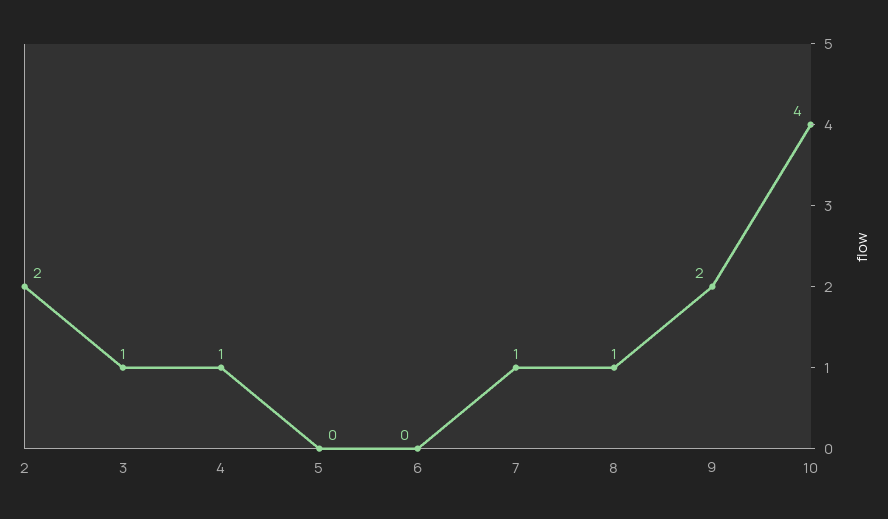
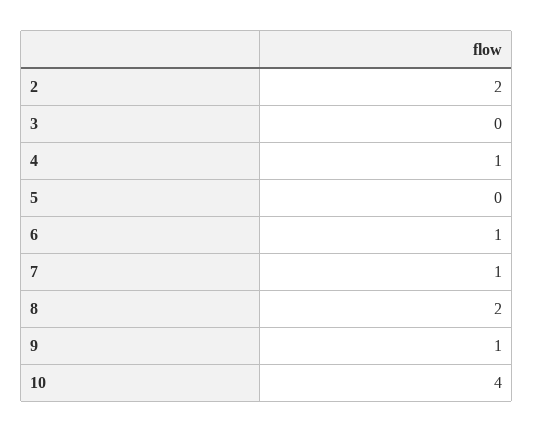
3: 1 -> 0
6: 0 -> 1
8: 1 -> 2
9: 2 -> 1

